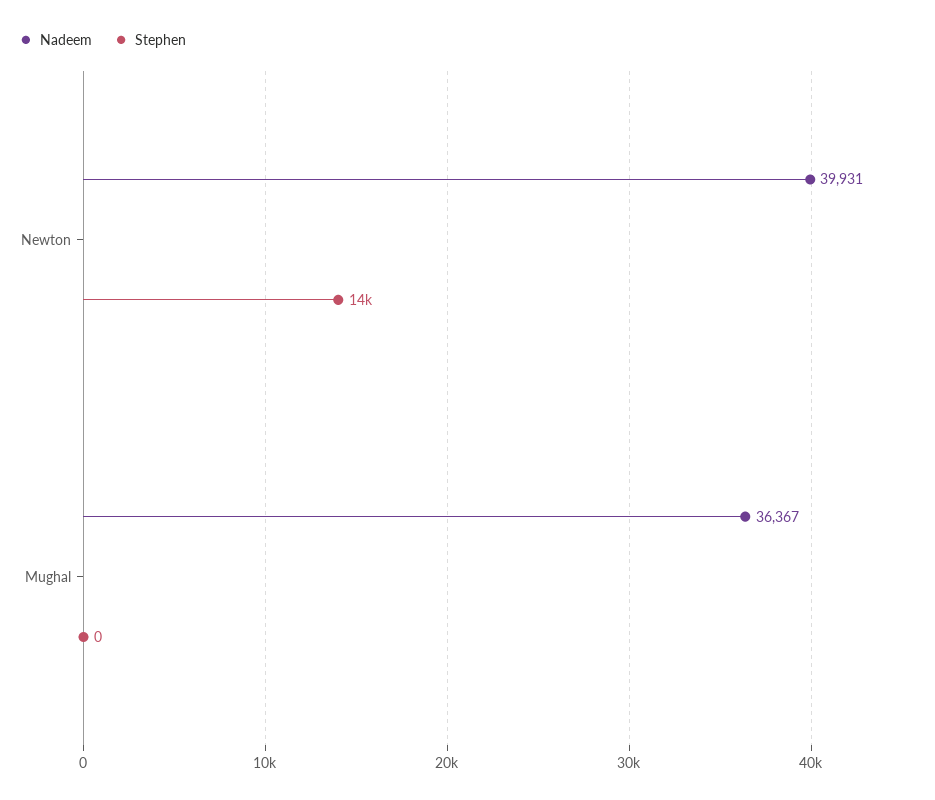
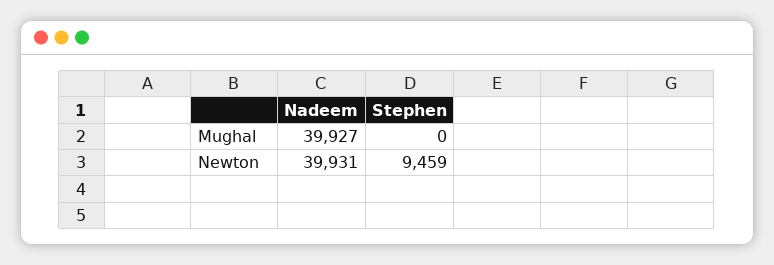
Stephen, Newton: 14000 -> 9459
Nadeem, Mughal: 36367 -> 39927

